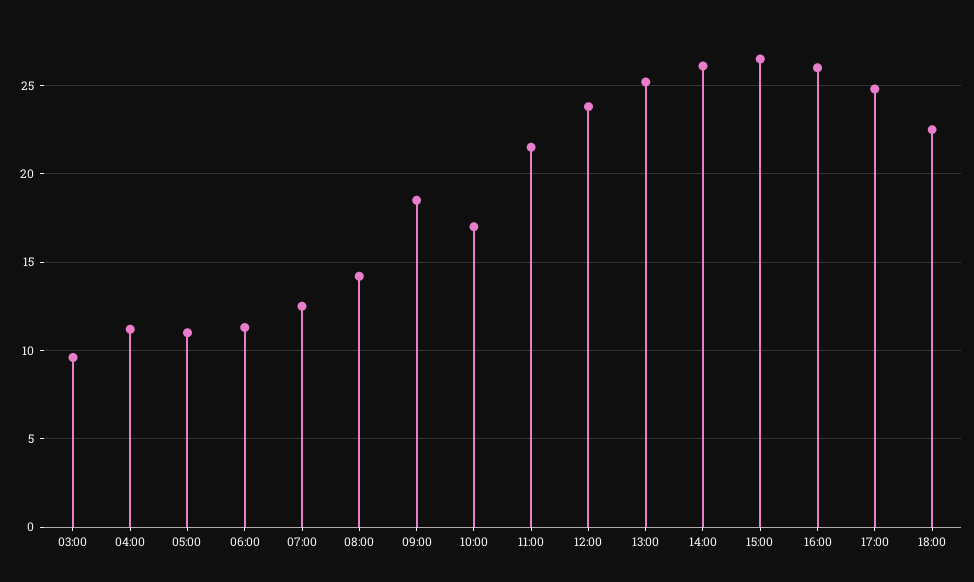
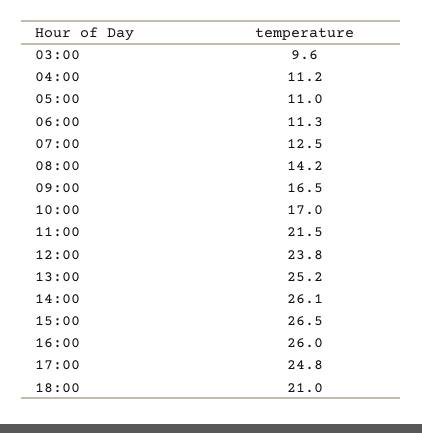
09:00: 18.5 -> 16.5
18:00: 22.5 -> 21

